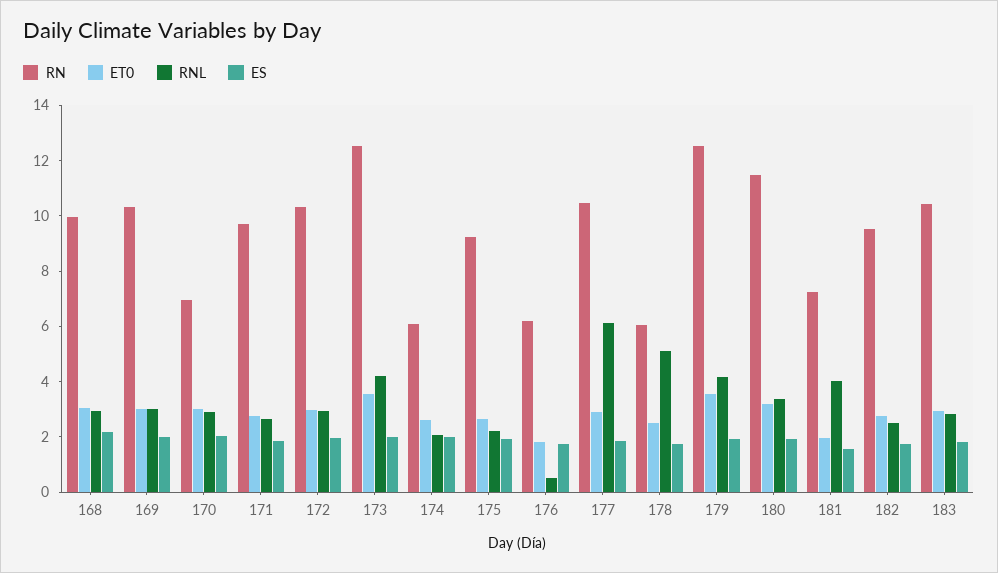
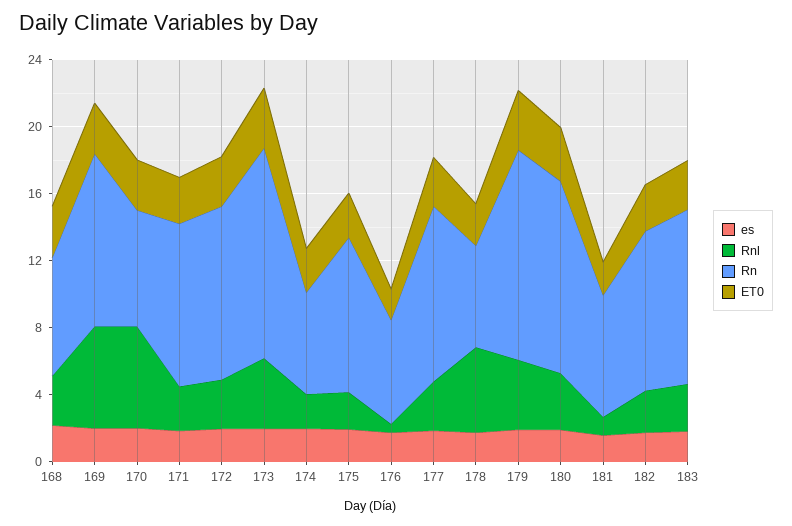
RN, 168: 10 -> 7
RNL, 169: 3 -> 6
RNL, 170: 3 -> 6
RNL, 177: 6 -> 3
RNL, 181: 4 -> 1

